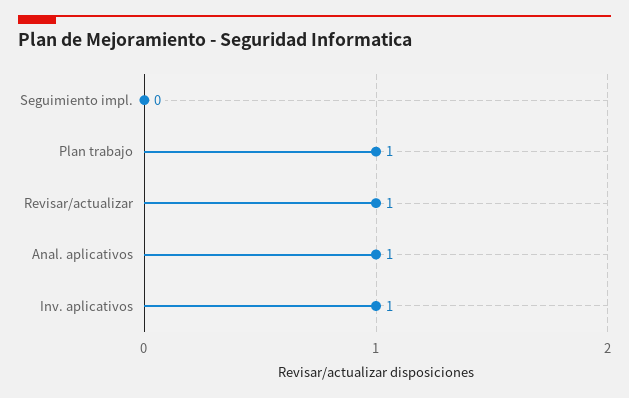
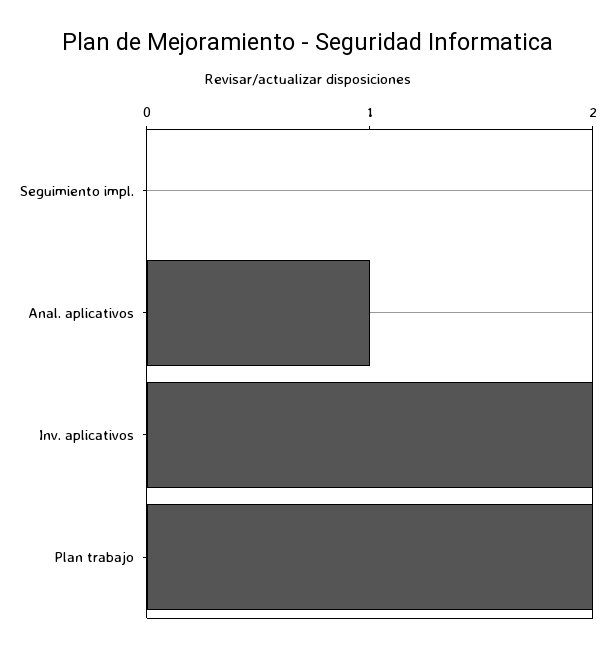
Plan trabajo: 1 -> 2
Revisar/actualizar: 1 -> none
Inv. aplicativos: 1 -> 2

